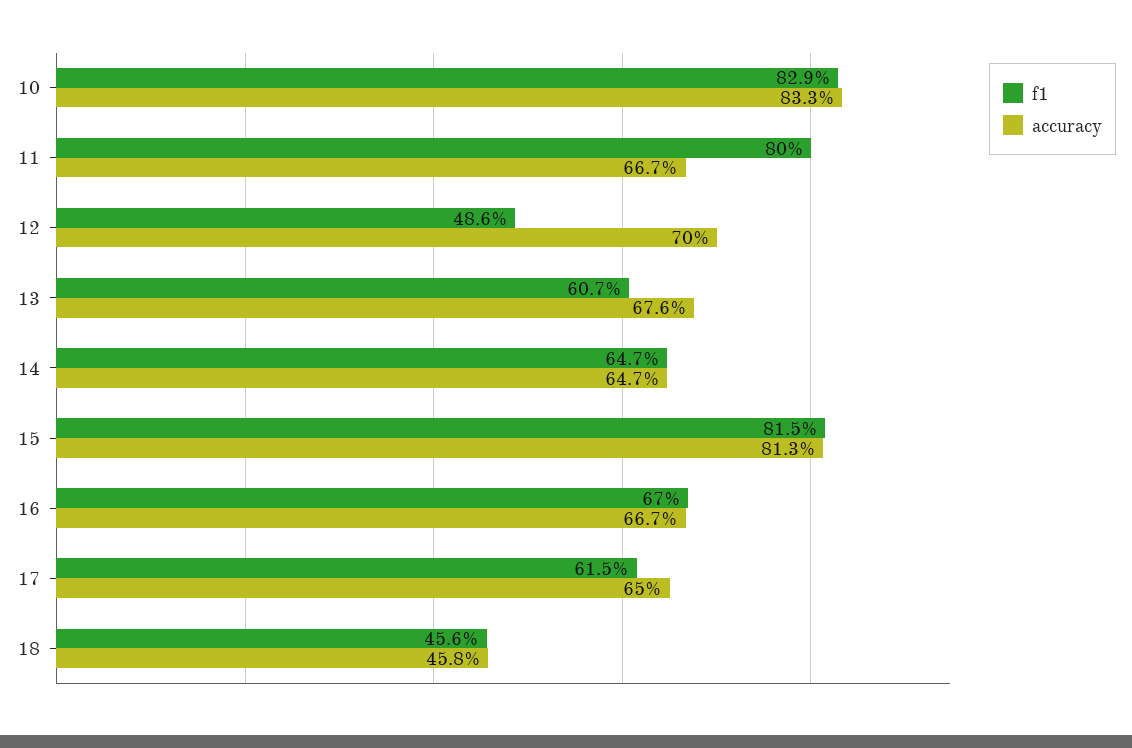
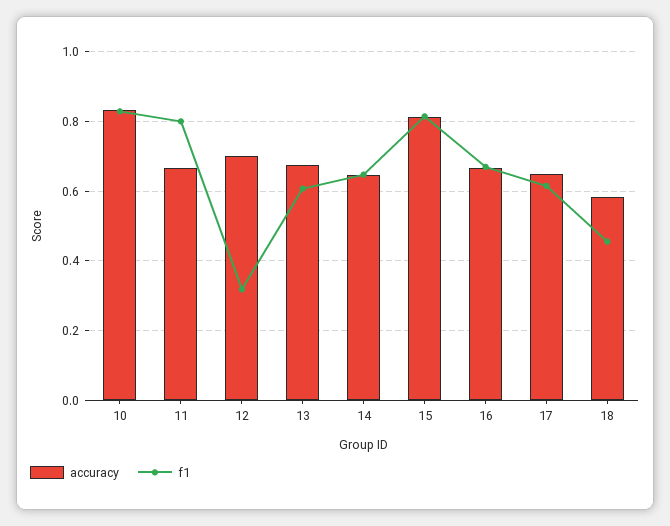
f1, 12: 0.486 -> 0.32
accuracy, 18: 0.458 -> 0.58

